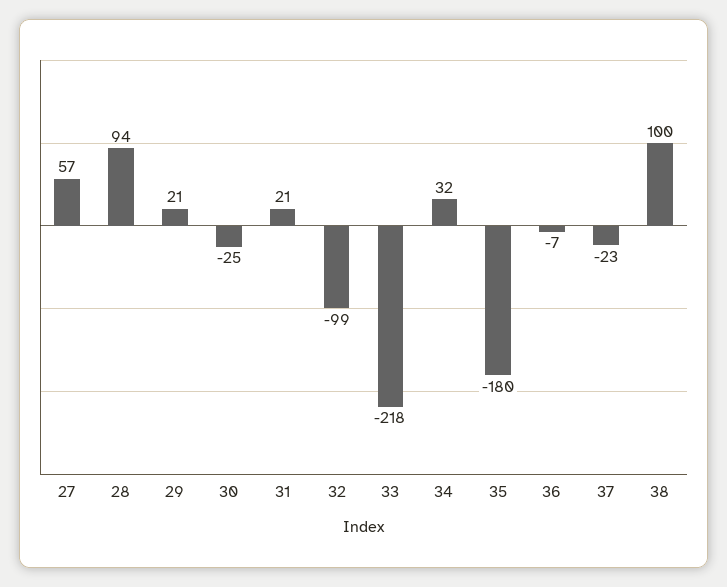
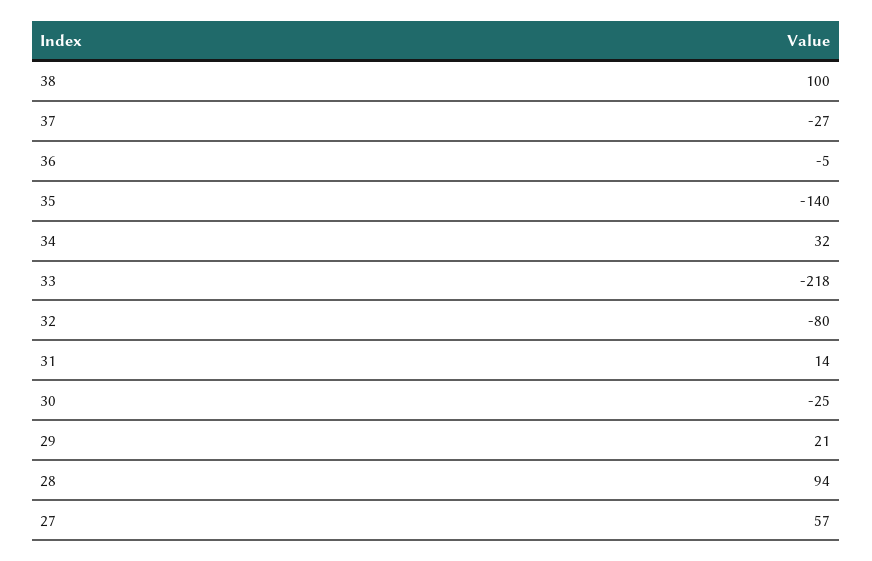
31: 21 -> 14
32: -99 -> -80
35: -180 -> -140
36: -7 -> -5
37: -23 -> -27

